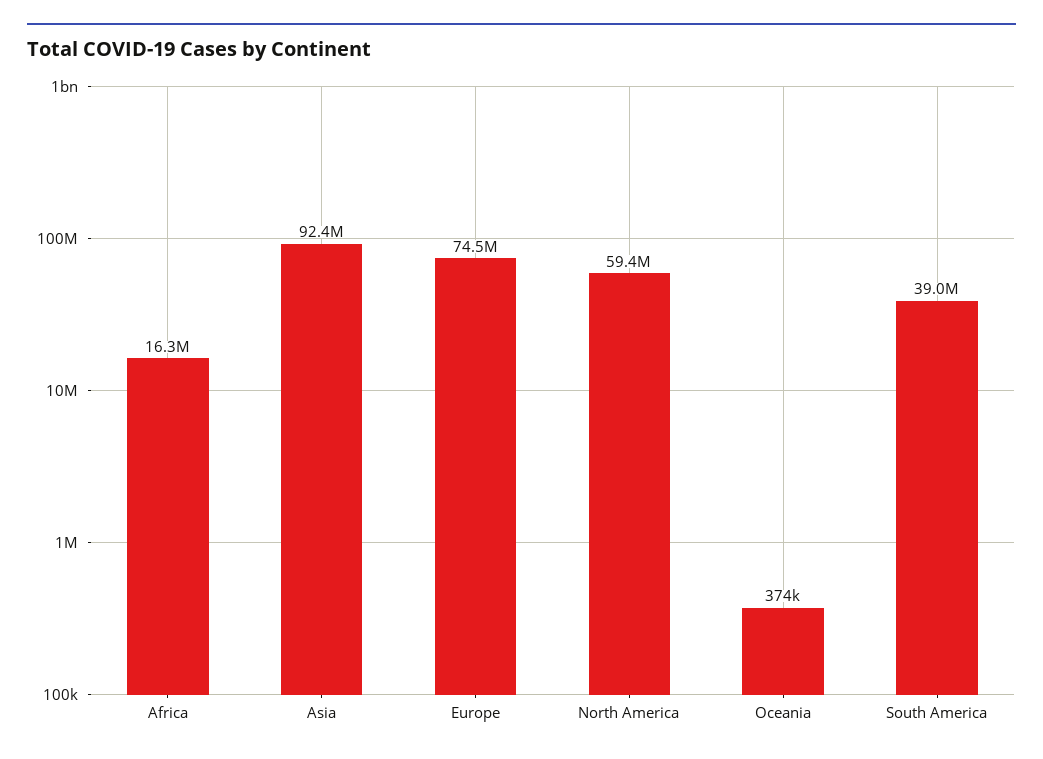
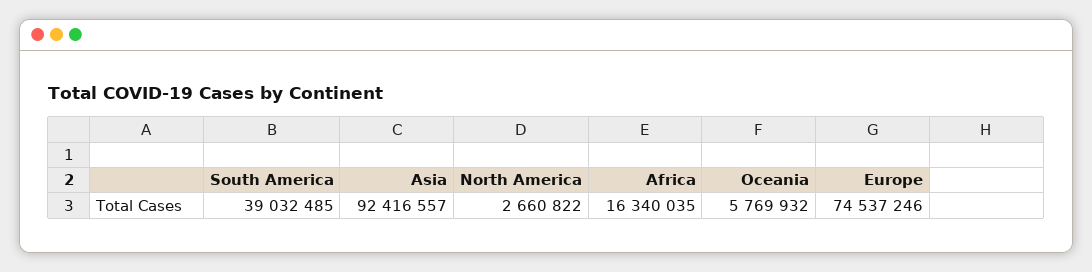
North America: 59400000 -> 2660822
Oceania: 374000 -> 5769932

